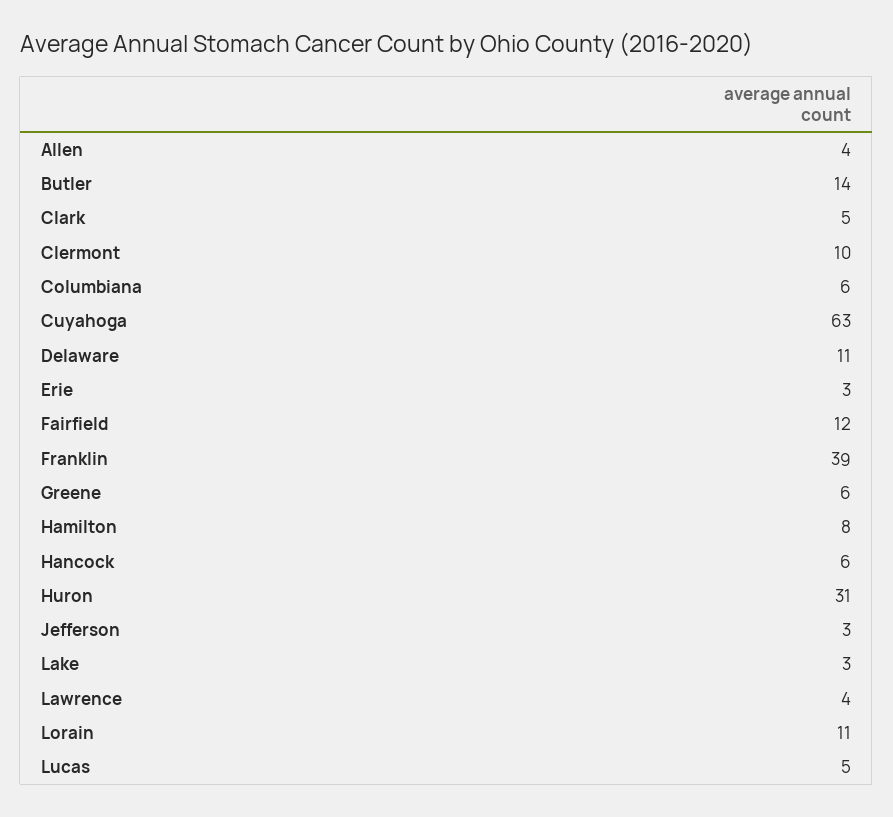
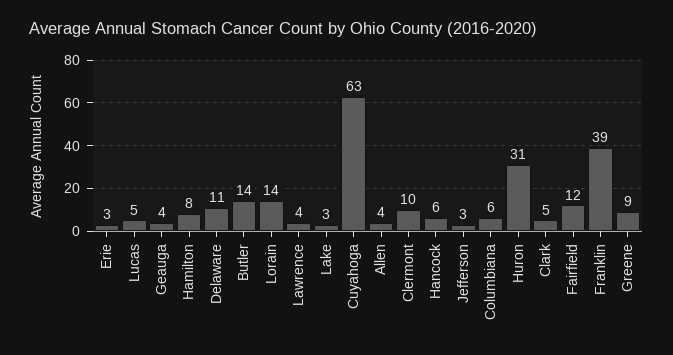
Greene: 6 -> 9
Lorain: 11 -> 14
Geauga: none -> 4

